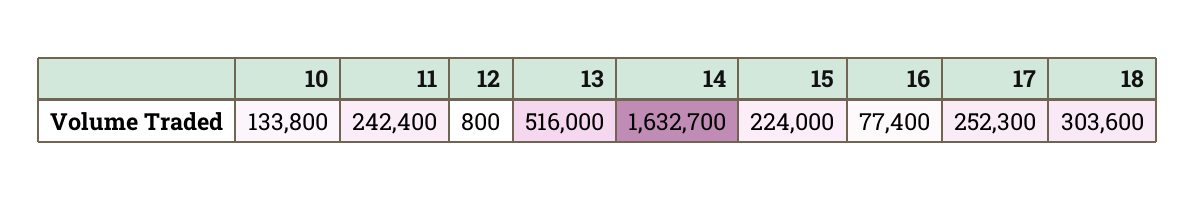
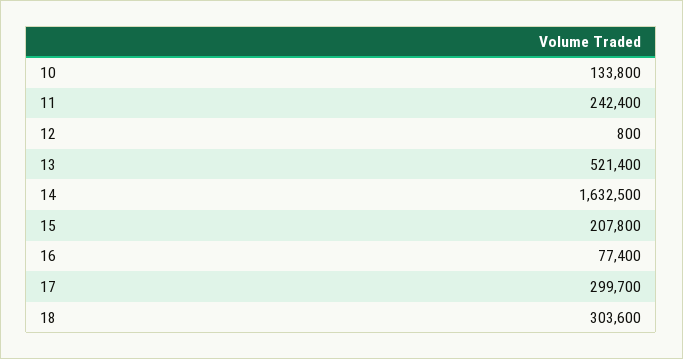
13: 516000 -> 521400
14: 1632700 -> 1632500
15: 224000 -> 207800
17: 252300 -> 299700

